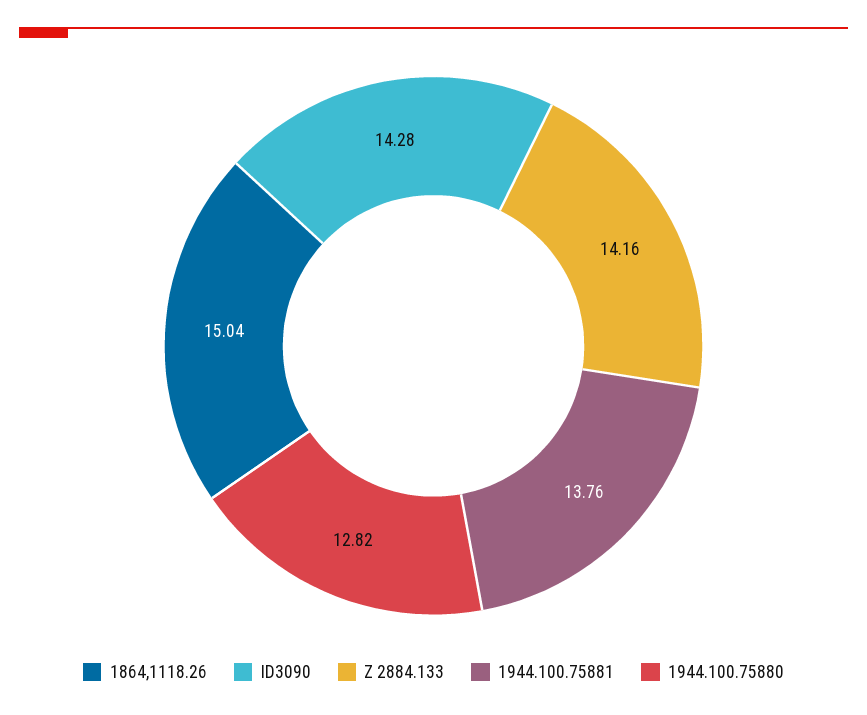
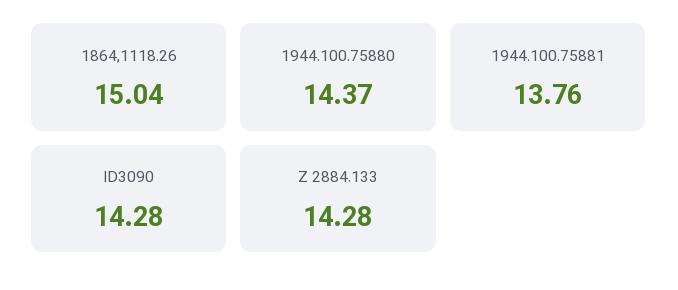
Z 2884.133: 14.16 -> 14.28
1944.100.75880: 12.82 -> 14.37

